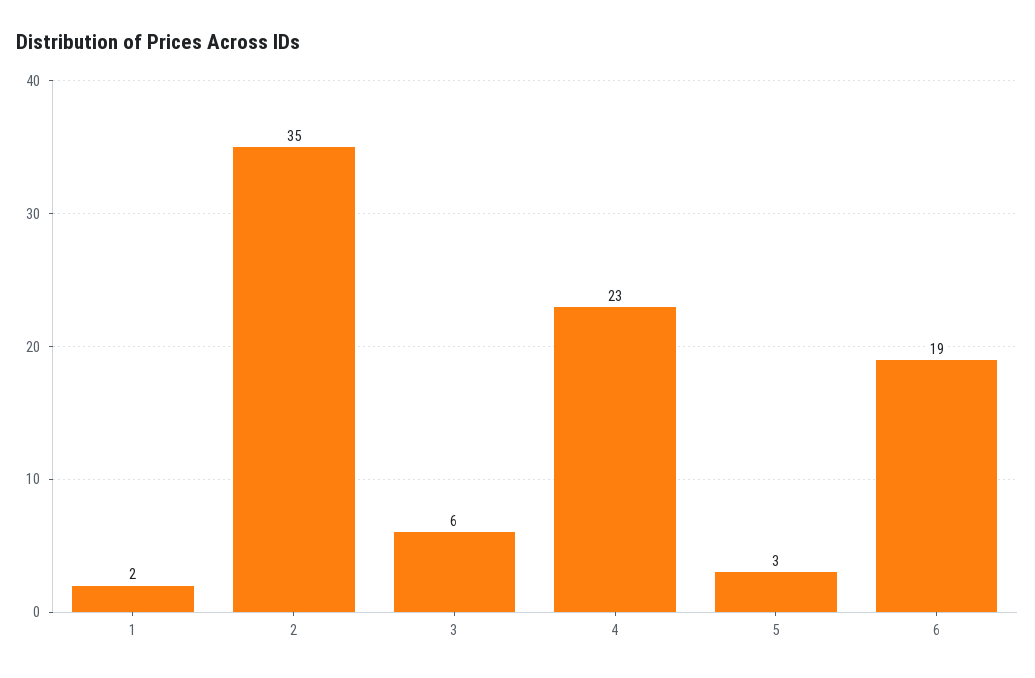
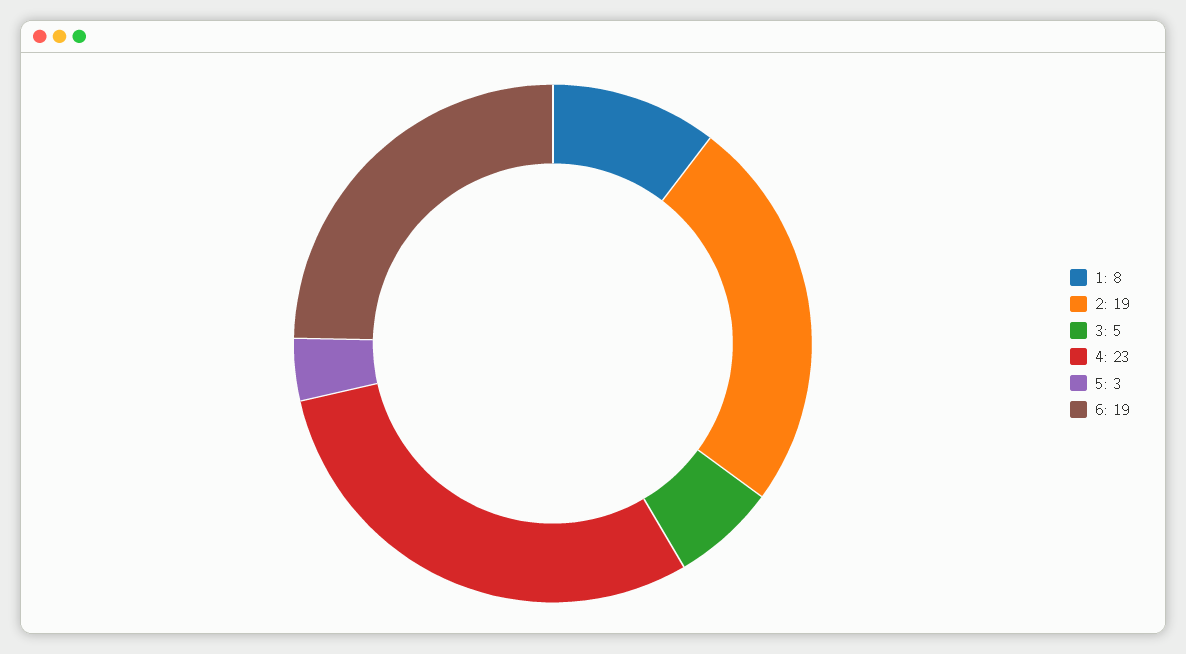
1: 2 -> 8
2: 35 -> 19
3: 6 -> 5

